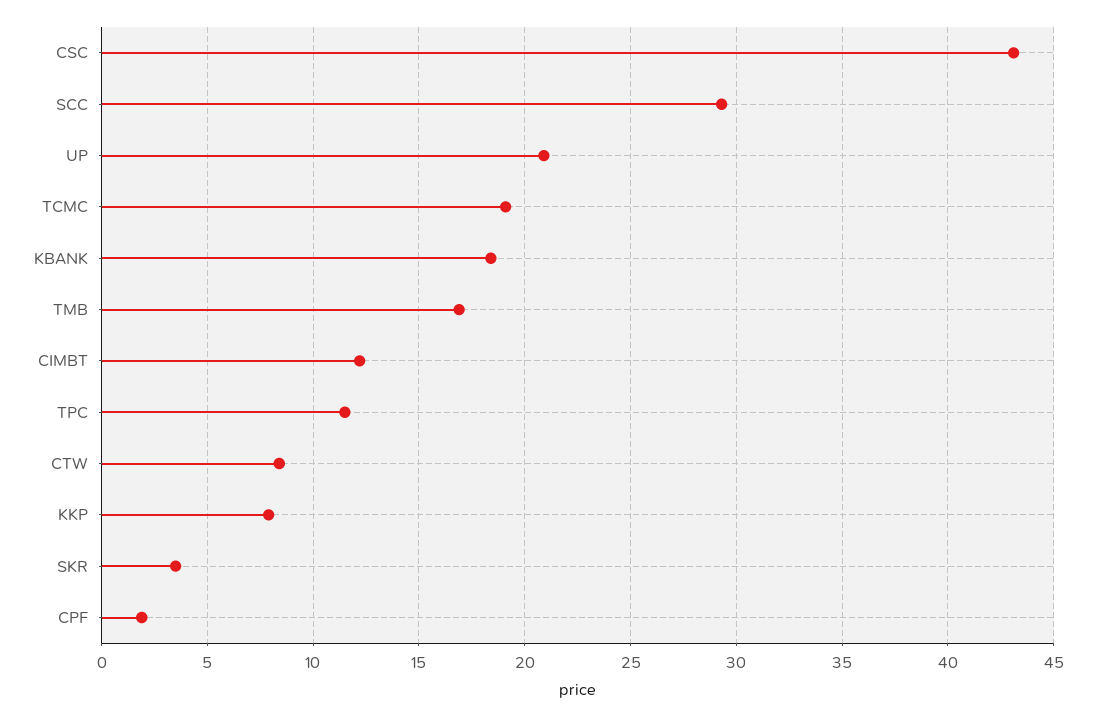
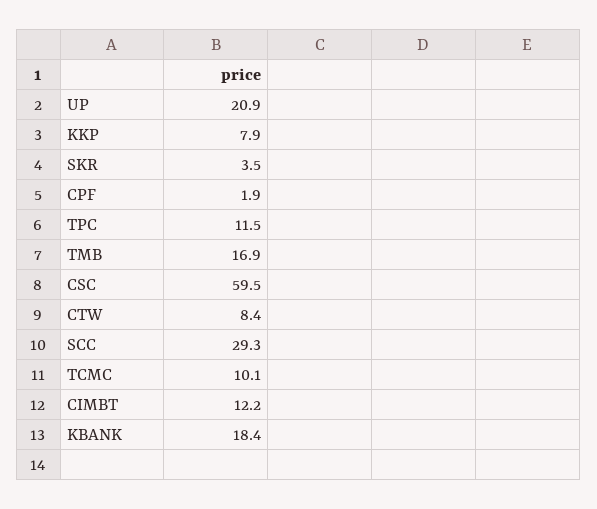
CSC: 43 -> 59.5
TCMC: 19 -> 10.1

